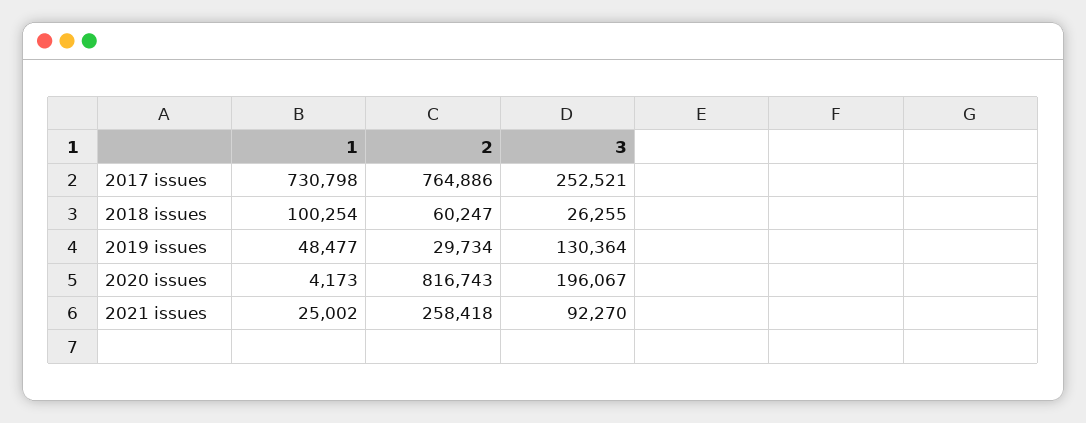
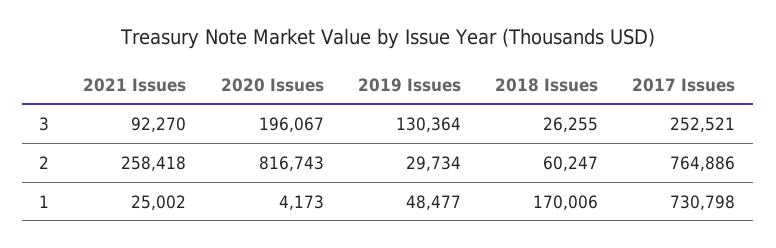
1, 2018 issues: 100254 -> 170006

